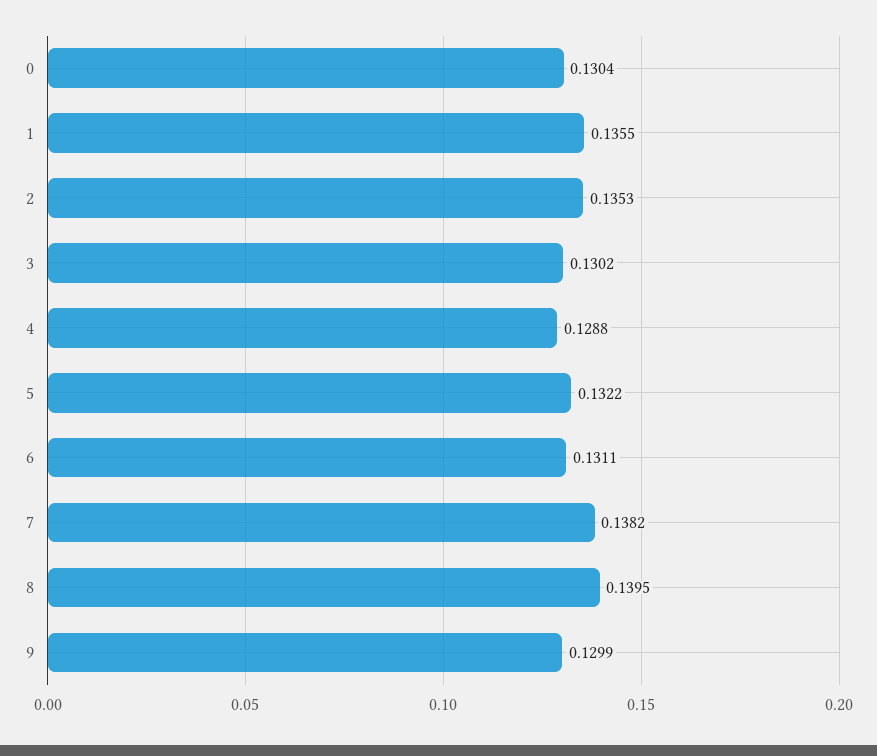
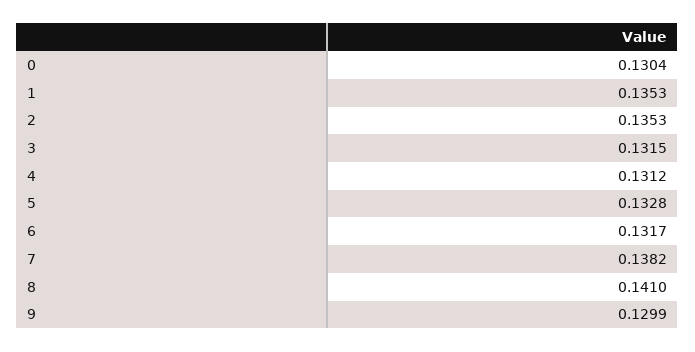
1: 0.1355 -> 0.1353
3: 0.1302 -> 0.1315
4: 0.1288 -> 0.1312
5: 0.1322 -> 0.1328
6: 0.1311 -> 0.1317
8: 0.1395 -> 0.141

